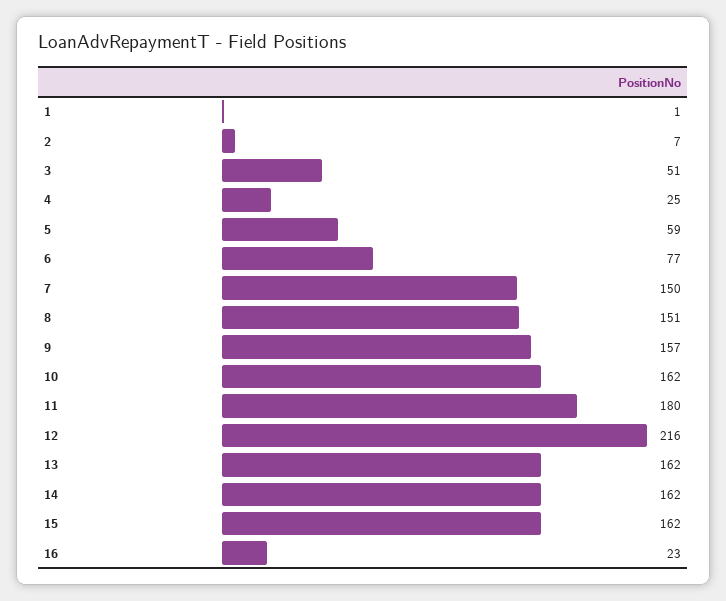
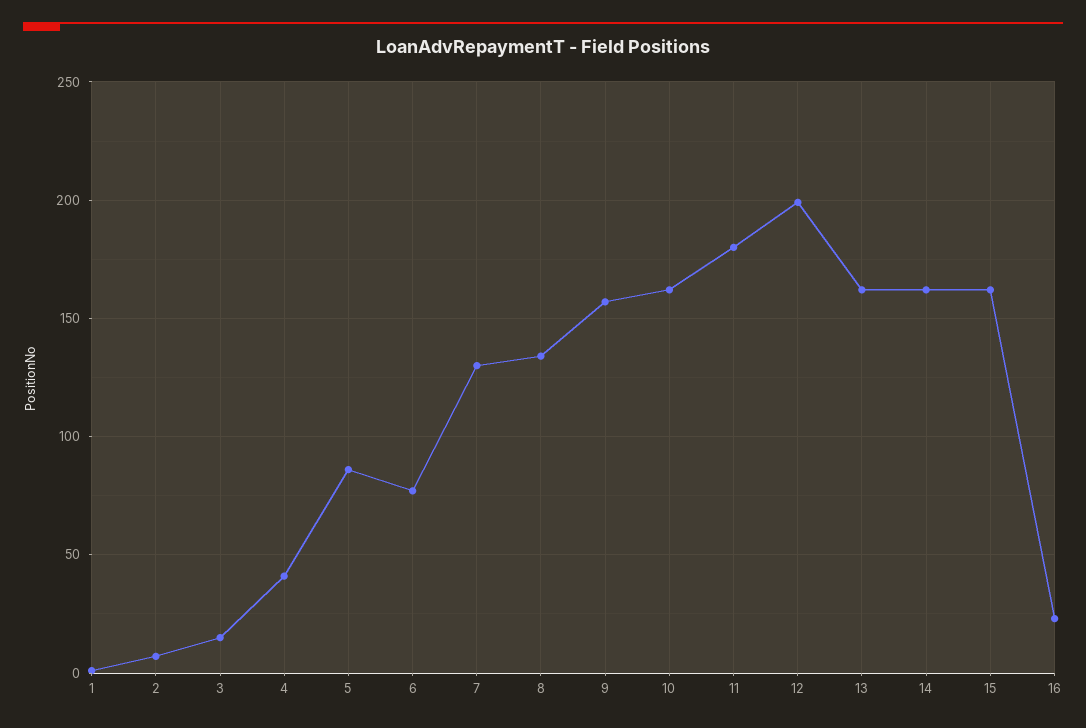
3: 51 -> 15
4: 25 -> 40
5: 59 -> 85
7: 150 -> 130
8: 151 -> 135
12: 216 -> 200

